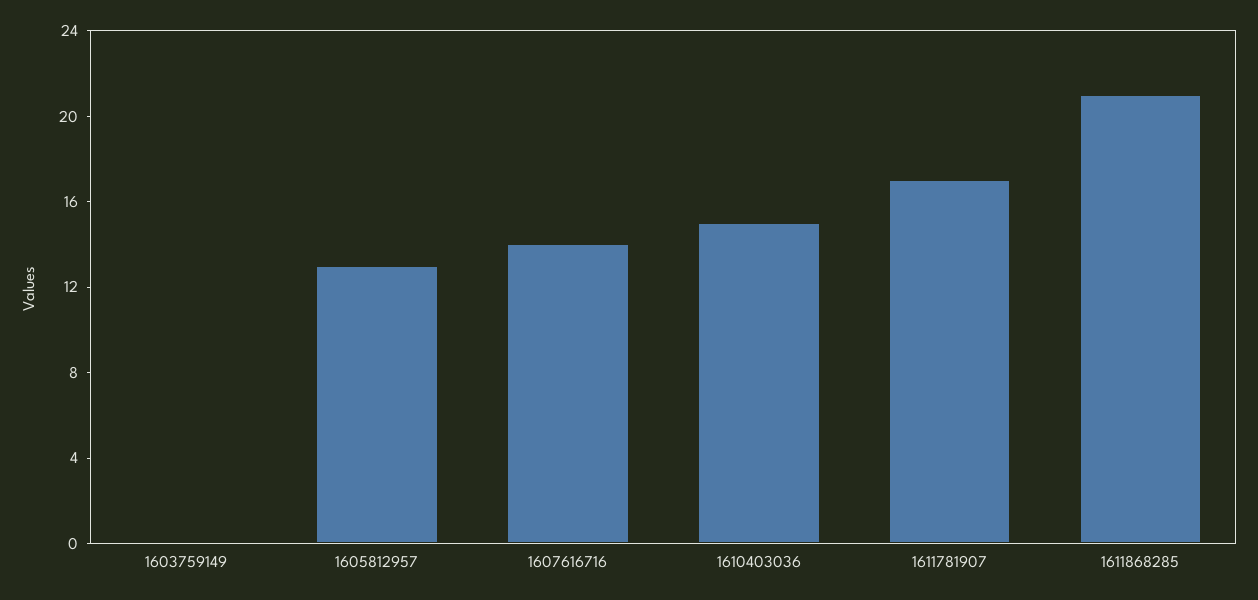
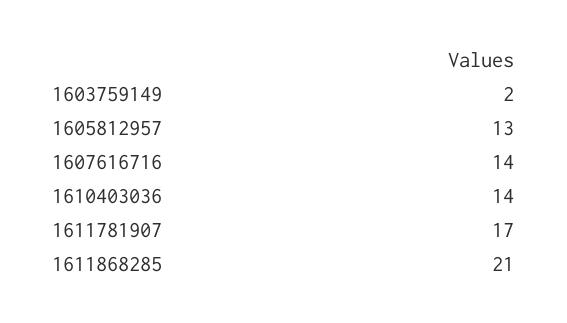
1603759149: 0 -> 2
1610403036: 15 -> 14

